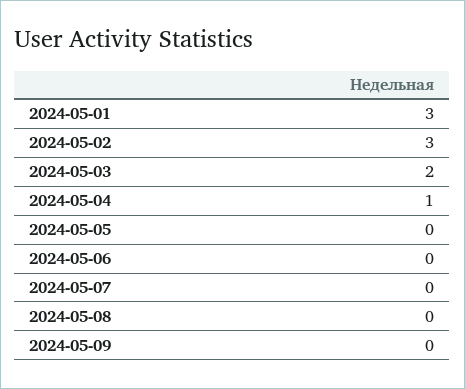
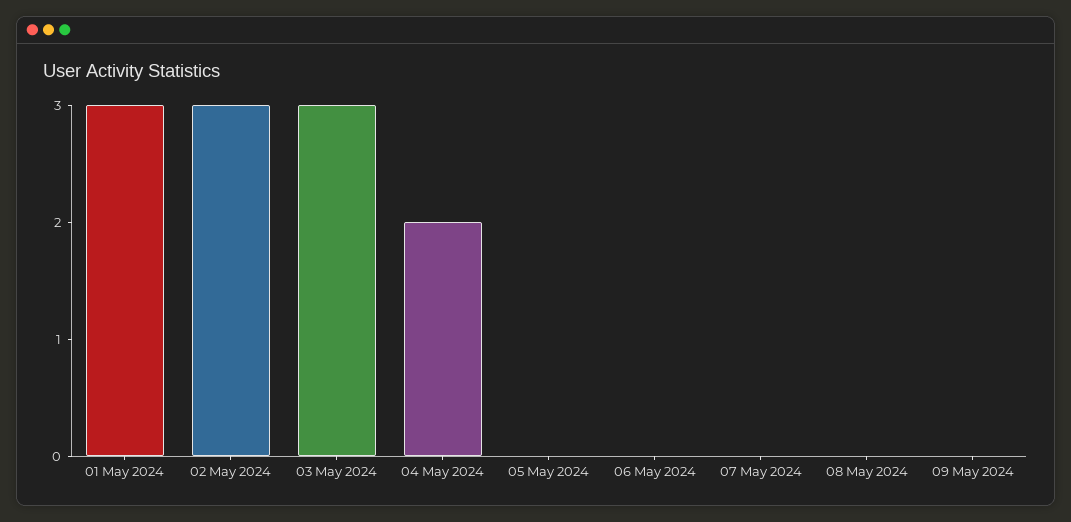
2024-05-03: 2 -> 3
2024-05-04: 1 -> 2

